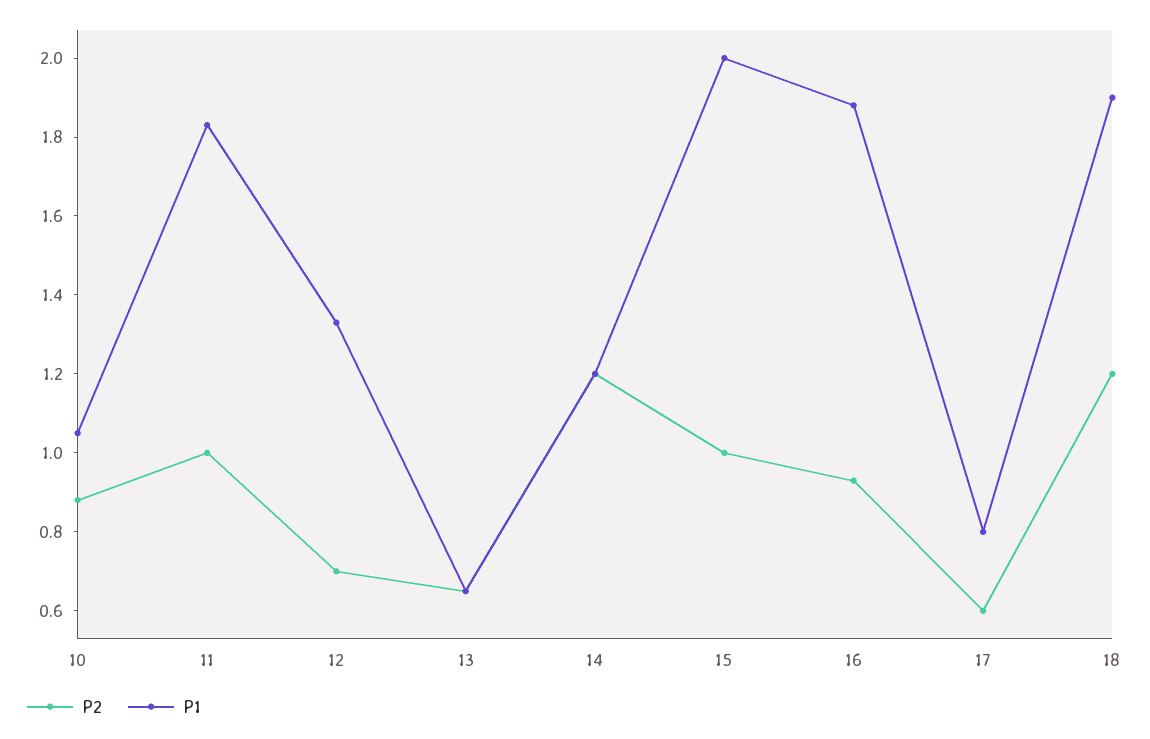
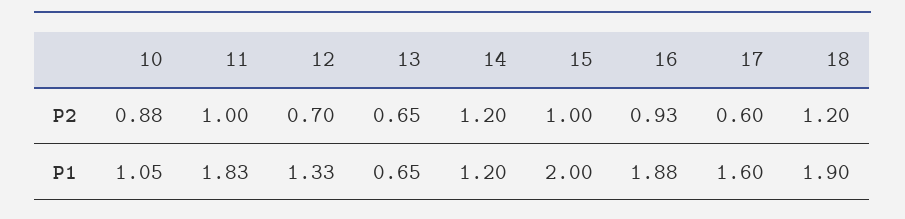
P1, 17: 0.8 -> 1.6

